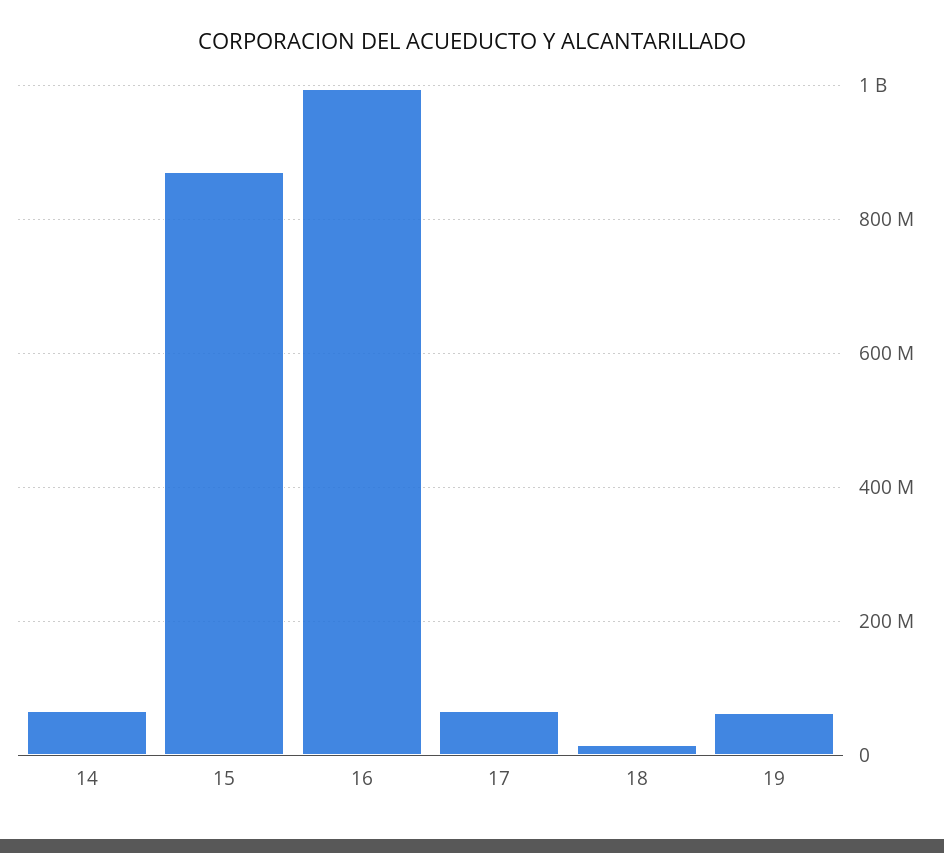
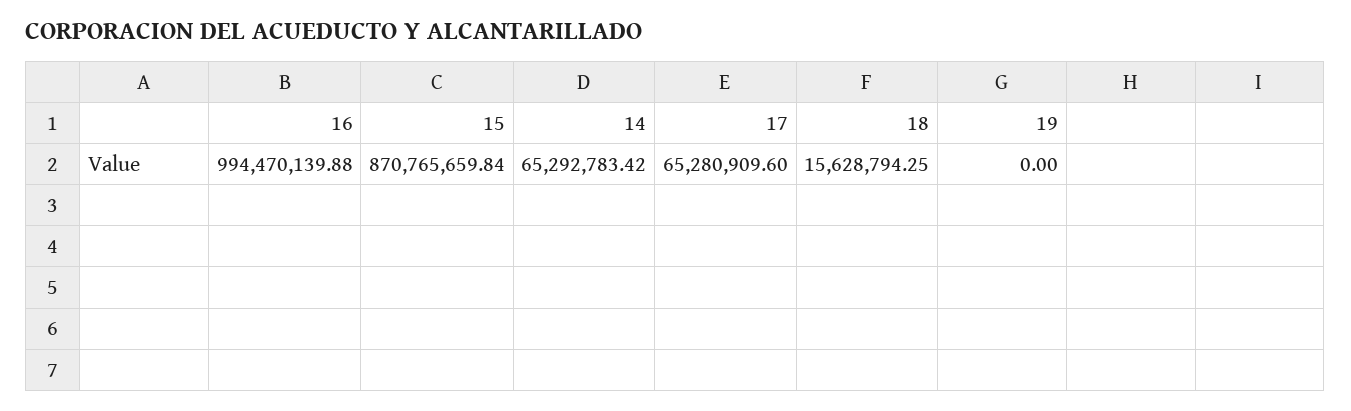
19: 60000000 -> 0

